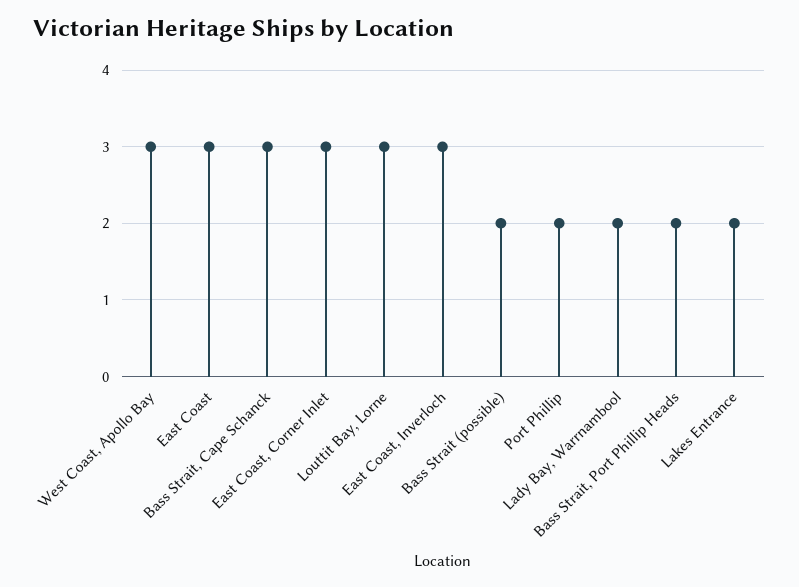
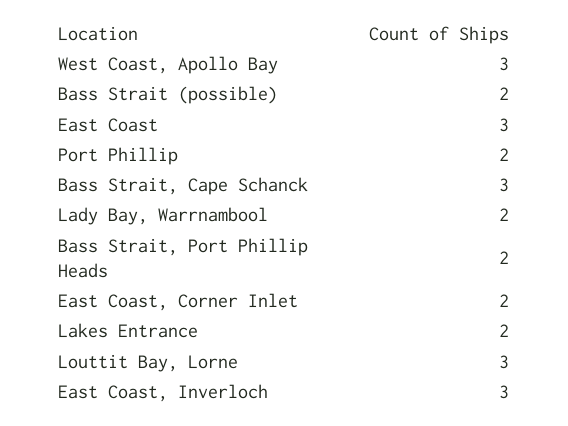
East Coast, Corner Inlet: 3 -> 2

